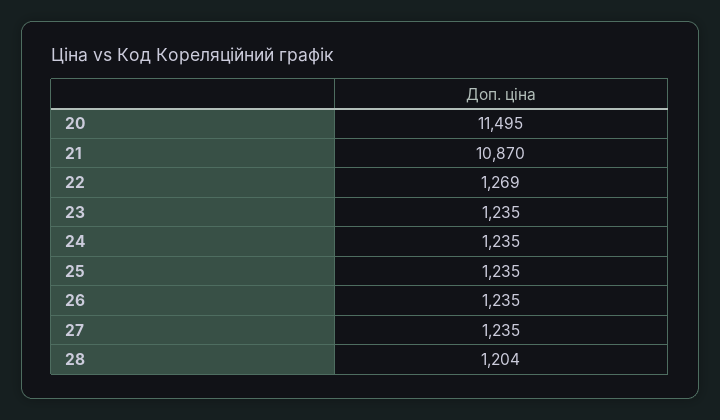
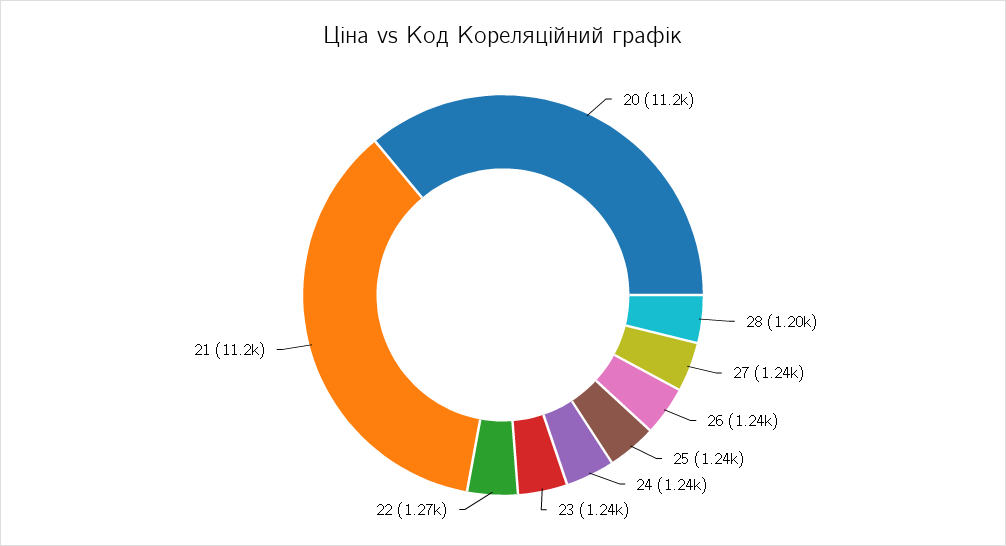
20: 11495 -> 11200
21: 10870 -> 11200

